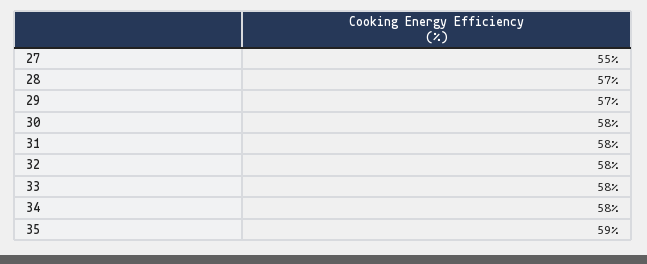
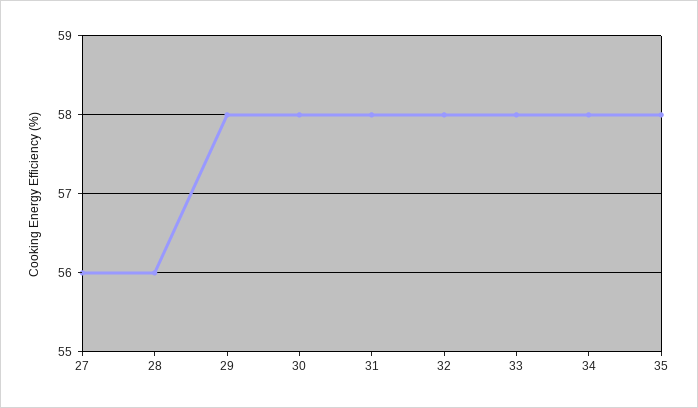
27: 55 -> 56
28: 57 -> 56
29: 57 -> 58
35: 59 -> 58

